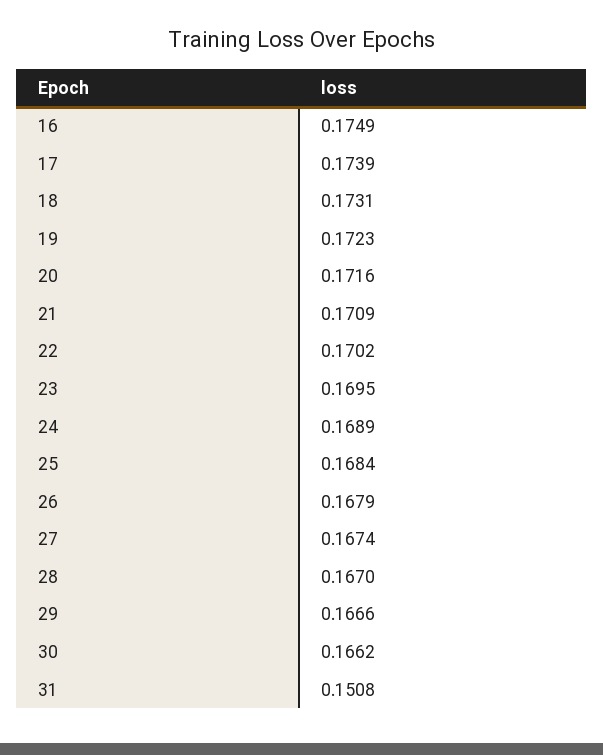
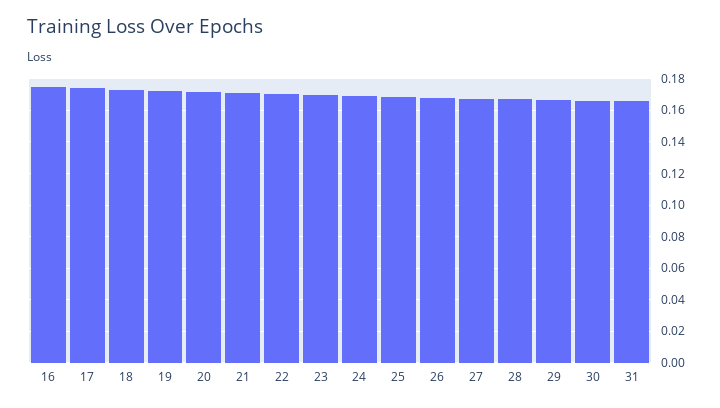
31: 0.1508 -> 0.165

